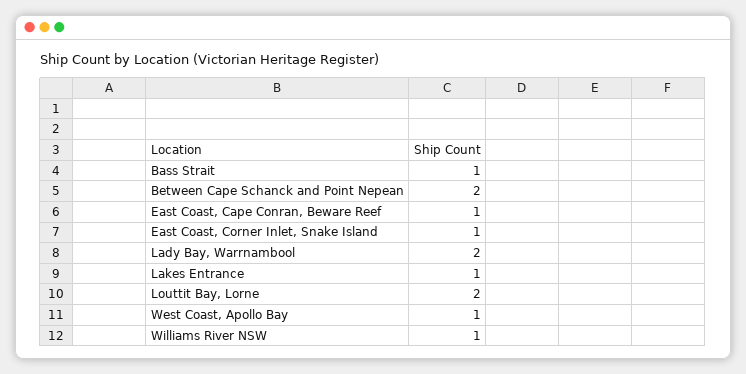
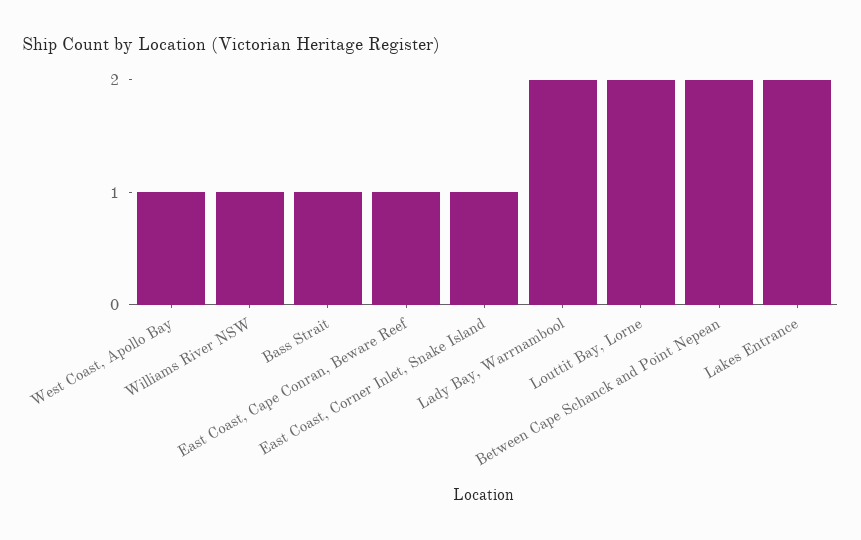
Lakes Entrance: 1 -> 2

